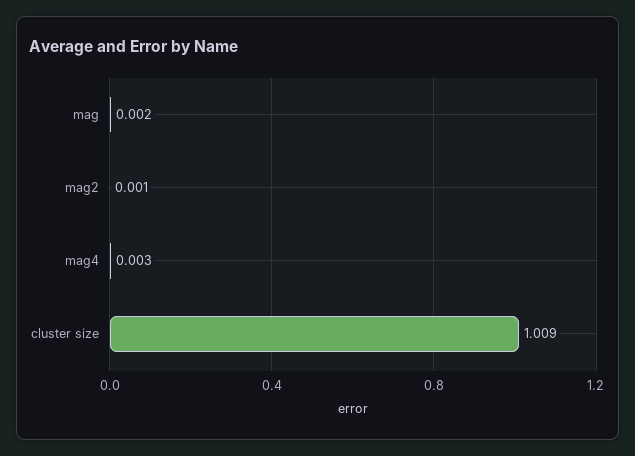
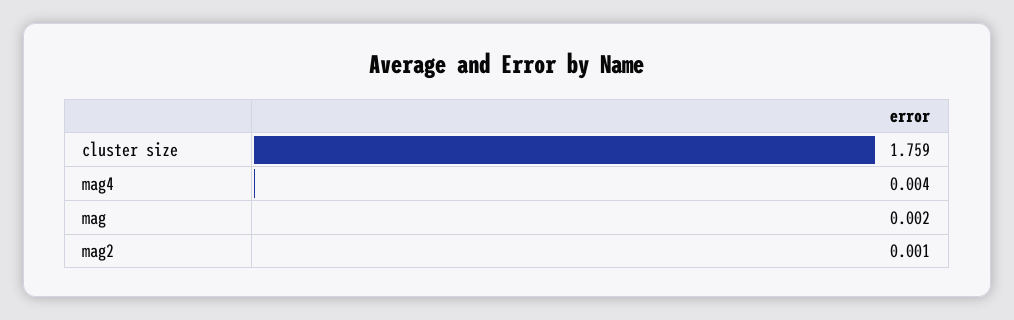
mag4: 0.003 -> 0.004
cluster size: 1.009 -> 1.759

